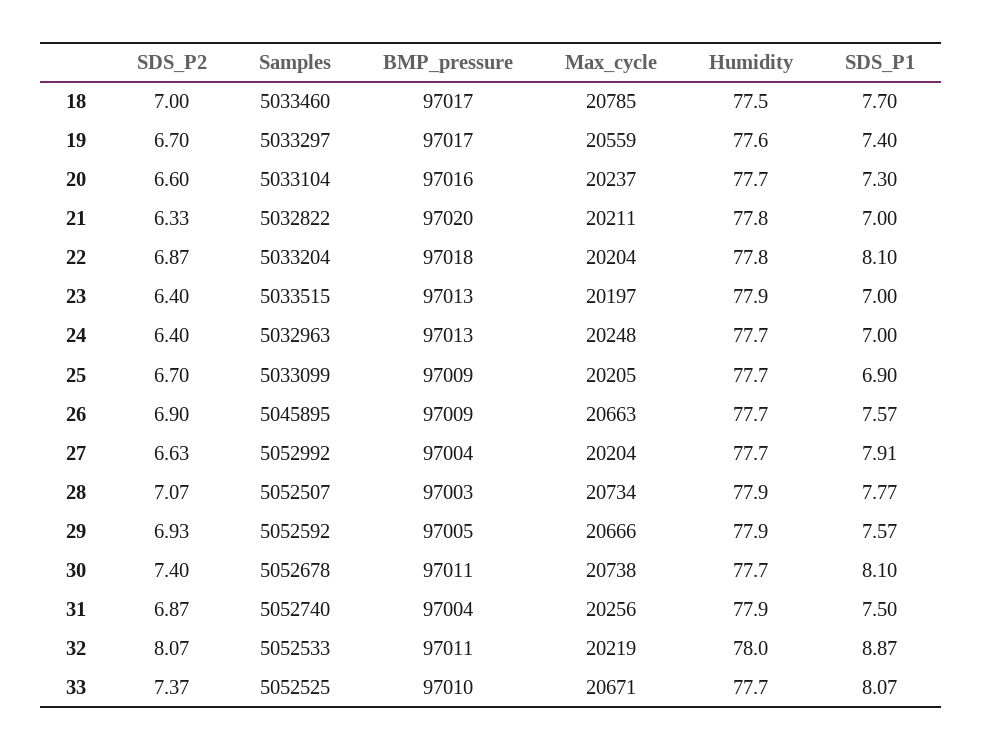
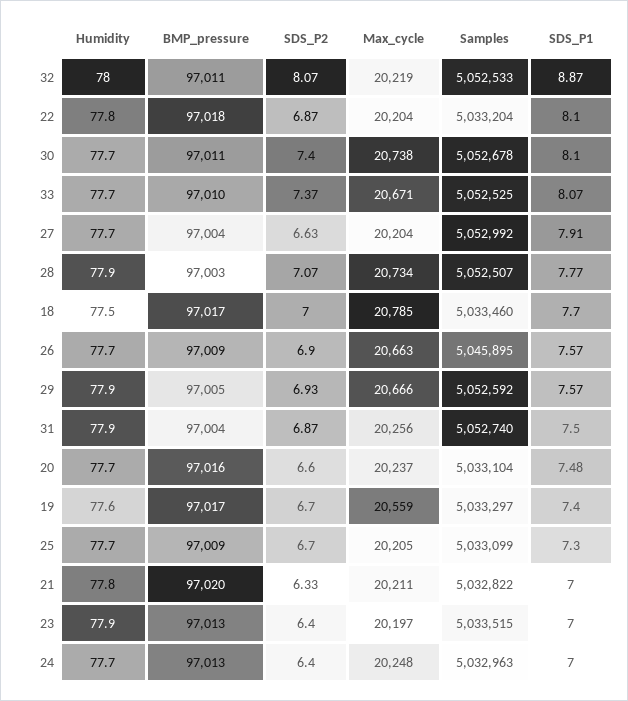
SDS_P1, 20: 7.3 -> 7.48
SDS_P1, 25: 6.9 -> 7.3

